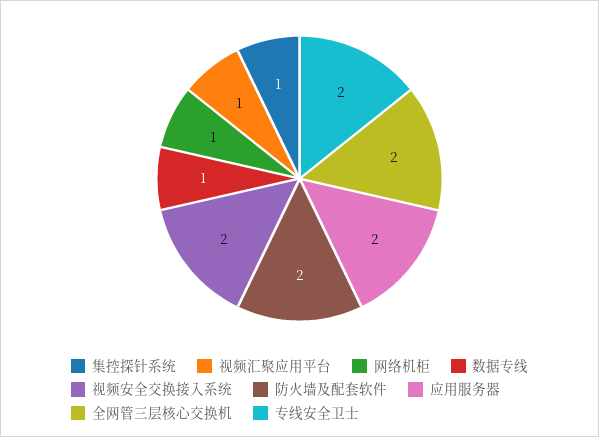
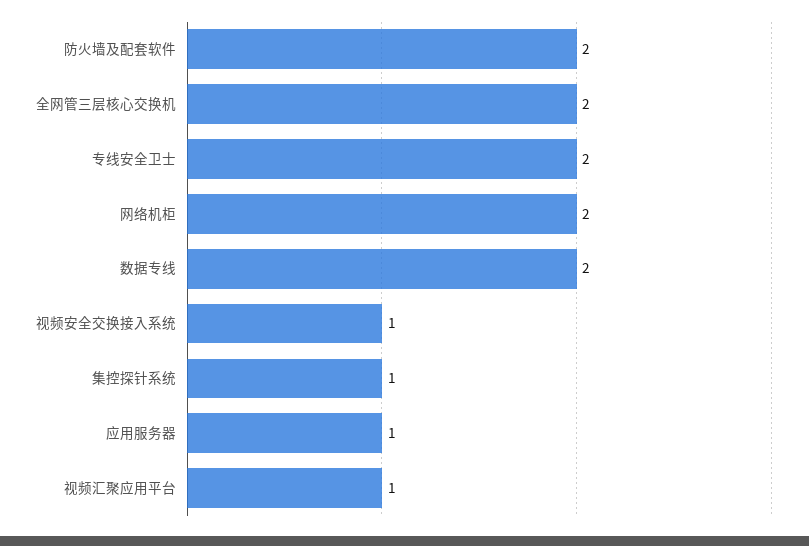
网络机柜: 1 -> 2
数据专线: 1 -> 2
视频安全交换接入系统: 2 -> 1
应用服务器: 2 -> 1

